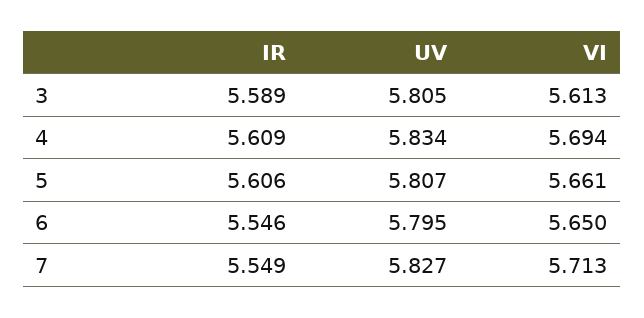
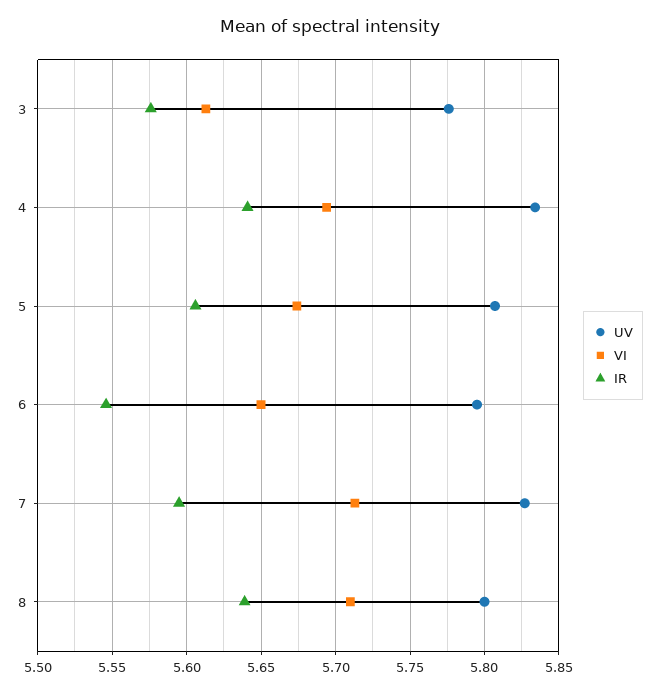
IR, 3: 5.589 -> 5.575
UV, 3: 5.805 -> 5.775
IR, 4: 5.609 -> 5.64
VI, 5: 5.661 -> 5.675
IR, 7: 5.549 -> 5.595
UV, 8: none -> 5.8
VI, 8: none -> 5.71
IR, 8: none -> 5.64

